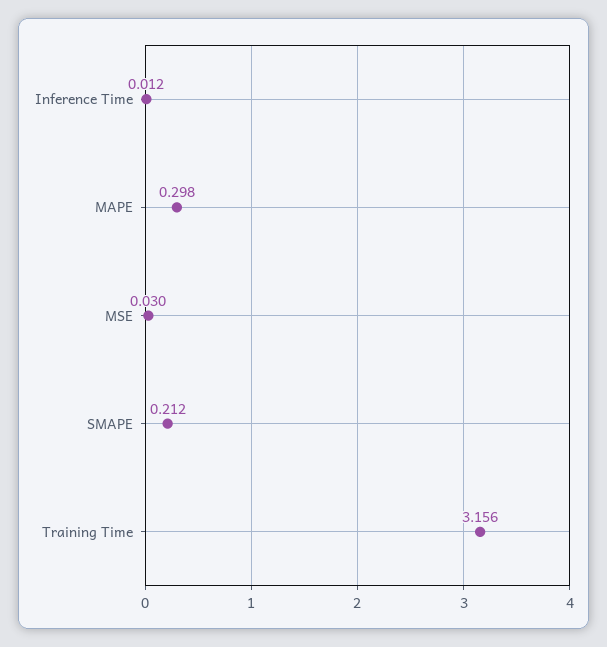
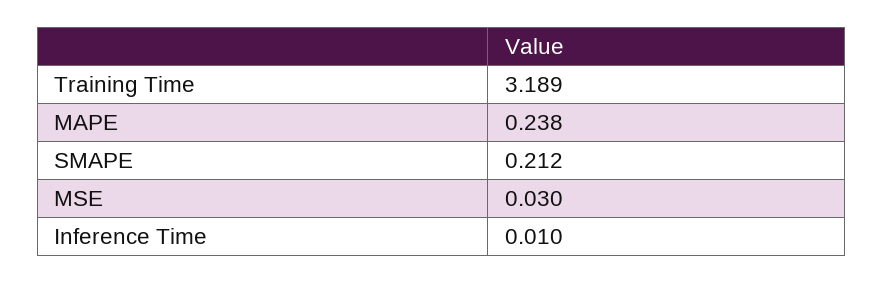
Inference Time: 0.012 -> 0.01
MAPE: 0.298 -> 0.238
Training Time: 3.156 -> 3.189

